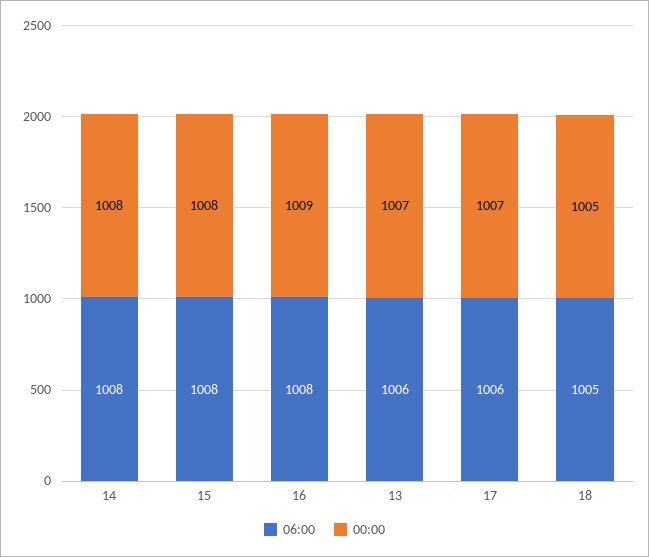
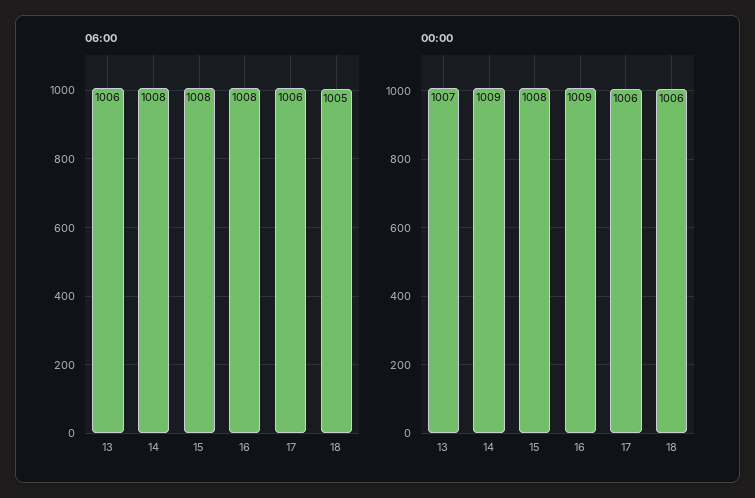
00:00, 14: 1008 -> 1009
00:00, 17: 1007 -> 1006
00:00, 18: 1005 -> 1006

